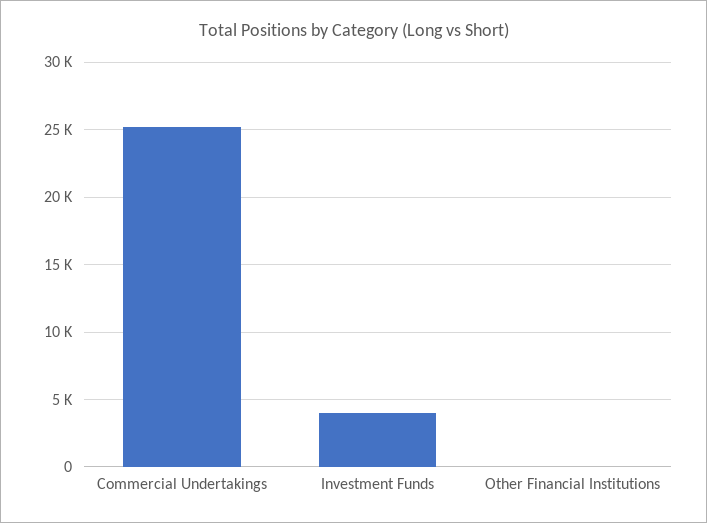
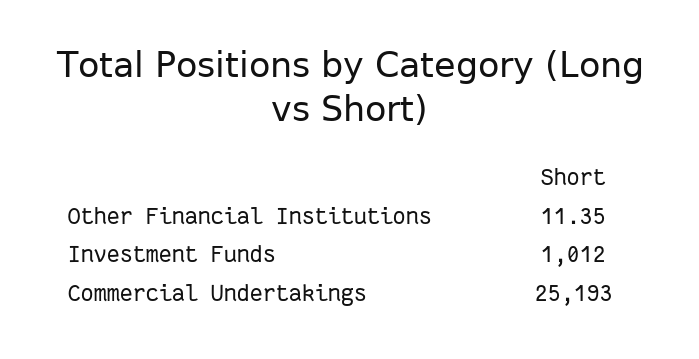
Investment Funds: 4000 -> 1012

